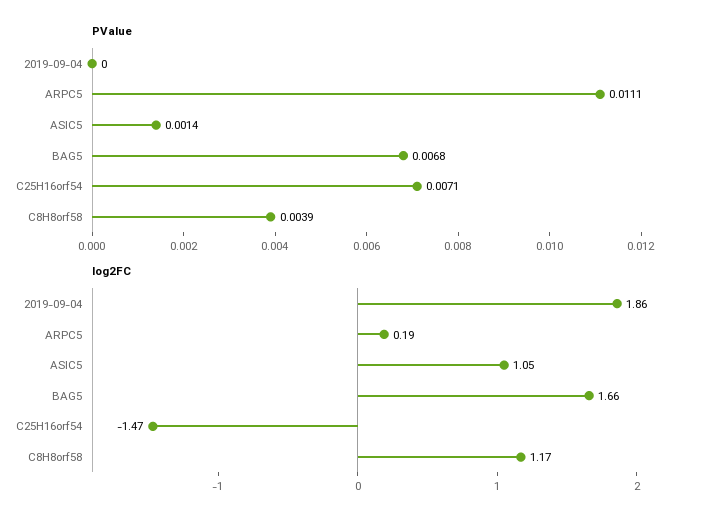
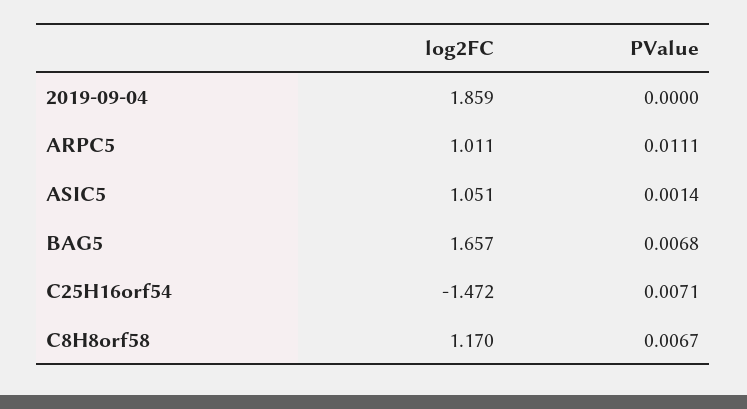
PValue, C8H8orf58: 0.0039 -> 0.0067
log2FC, ARPC5: 0.19 -> 1.011

